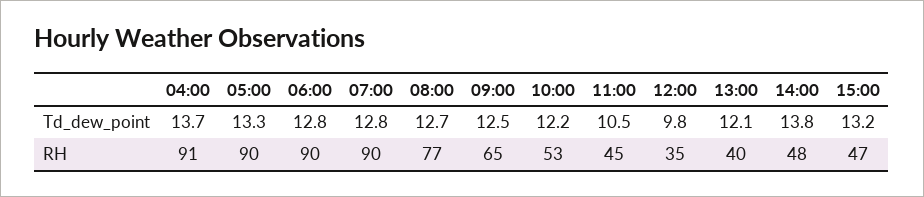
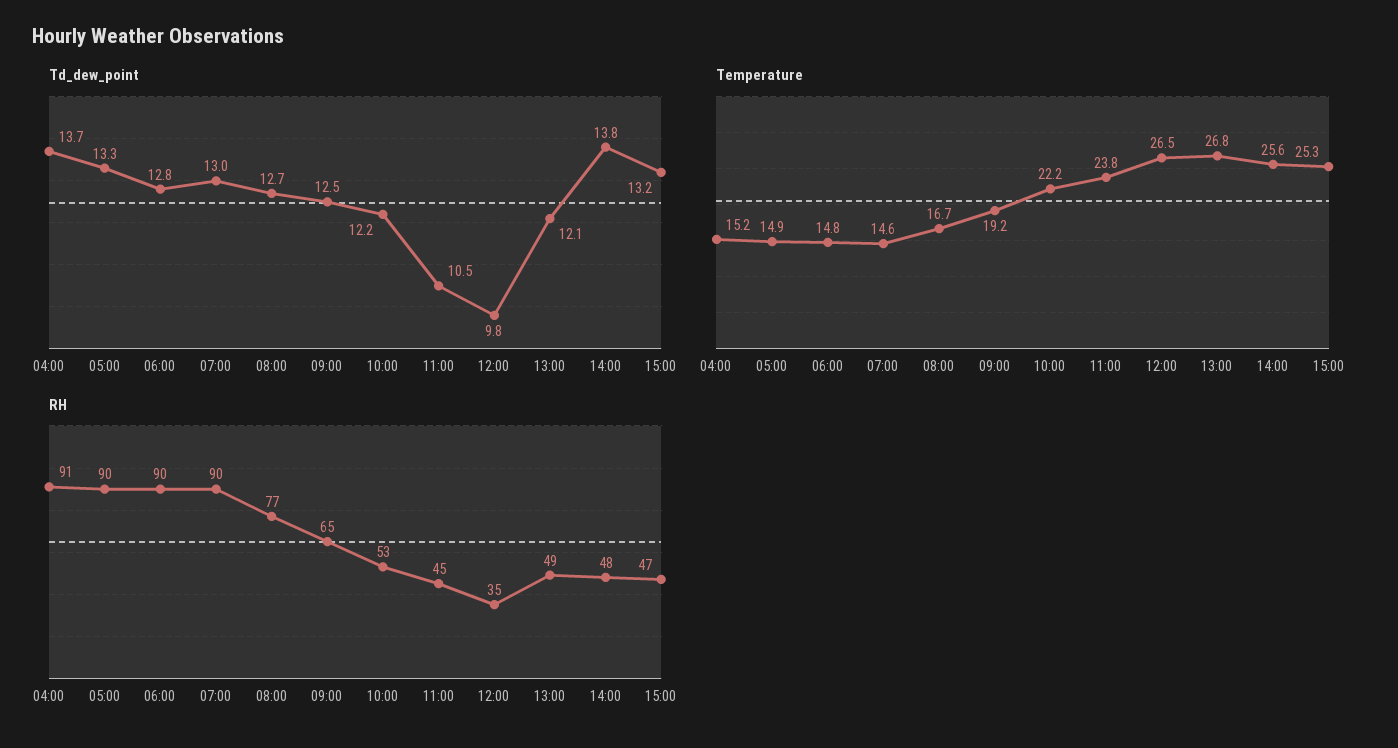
Td_dew_point, 07:00: 12.8 -> 13
RH, 13:00: 40 -> 49
Temperature, 04:00: none -> 15.2
Temperature, 05:00: none -> 14.9
Temperature, 06:00: none -> 14.8
Temperature, 07:00: none -> 14.6
Temperature, 08:00: none -> 16.7
Temperature, 09:00: none -> 19.2
Temperature, 10:00: none -> 22.2
Temperature, 11:00: none -> 23.8
Temperature, 12:00: none -> 26.5
Temperature, 13:00: none -> 26.8
Temperature, 14:00: none -> 25.6
Temperature, 15:00: none -> 25.3

